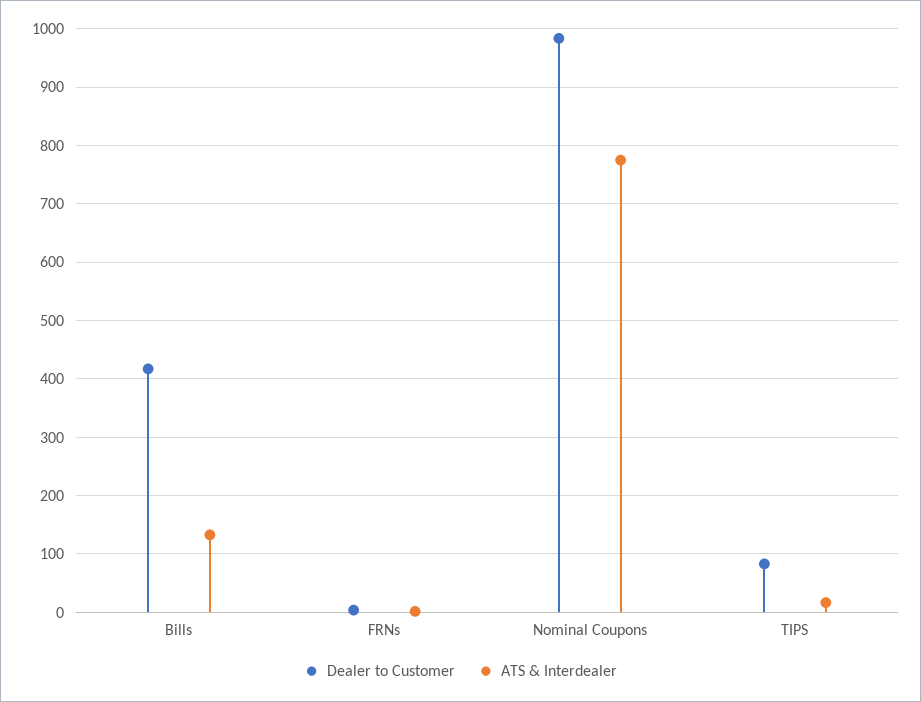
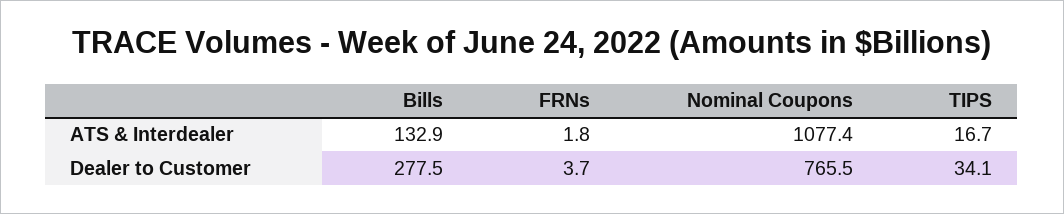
Dealer to Customer, Bills: 420 -> 277.5
Dealer to Customer, Nominal Coupons: 980 -> 765.5
ATS & Interdealer, Nominal Coupons: 780 -> 1077.4
Dealer to Customer, TIPS: 80 -> 34.1

